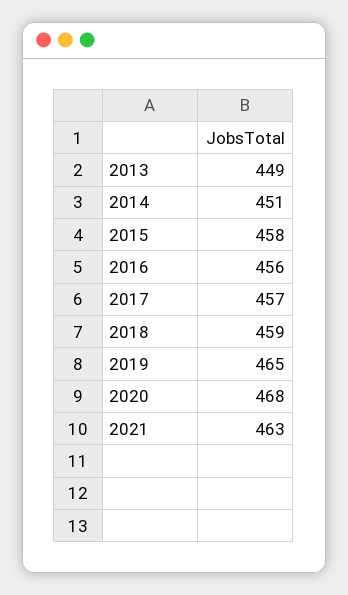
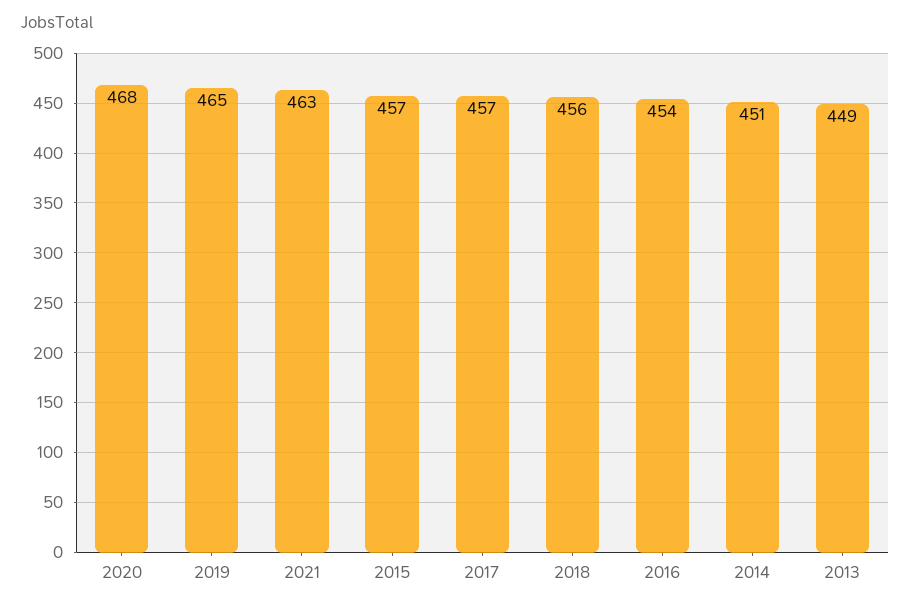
2015: 458 -> 457
2016: 456 -> 454
2018: 459 -> 456

